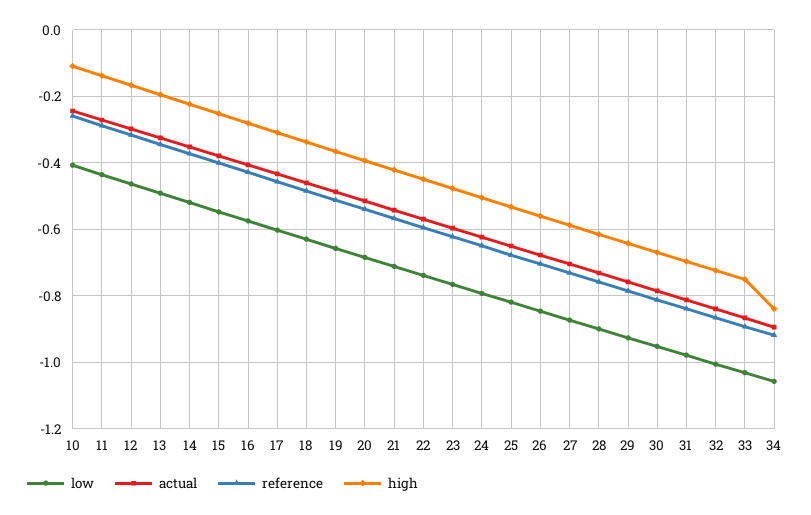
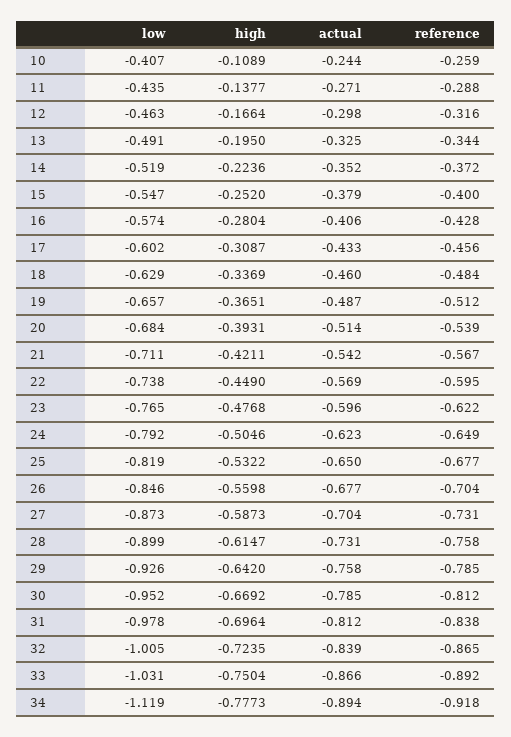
low, 34: -1.06 -> -1.119
high, 34: -0.84 -> -0.7773

